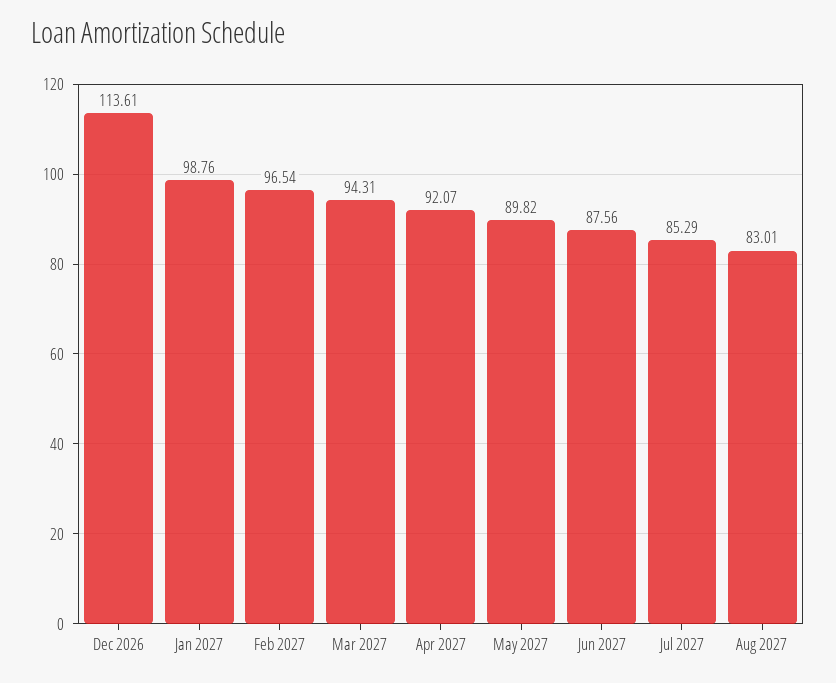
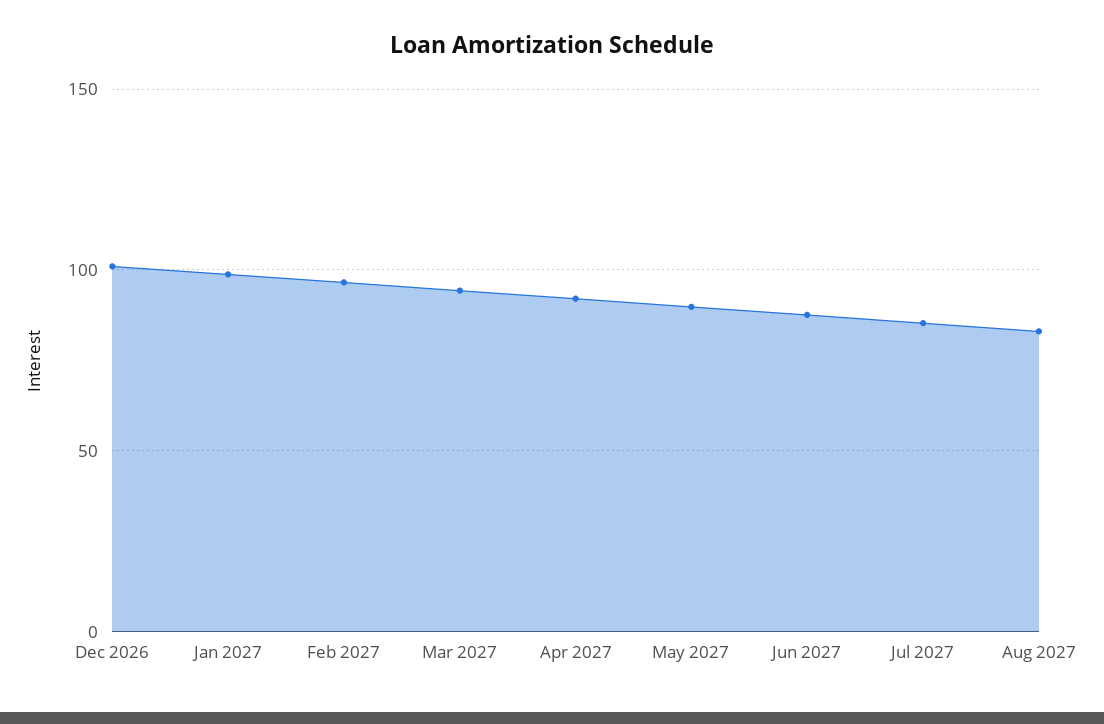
Dec 2026: 113.61 -> 100

